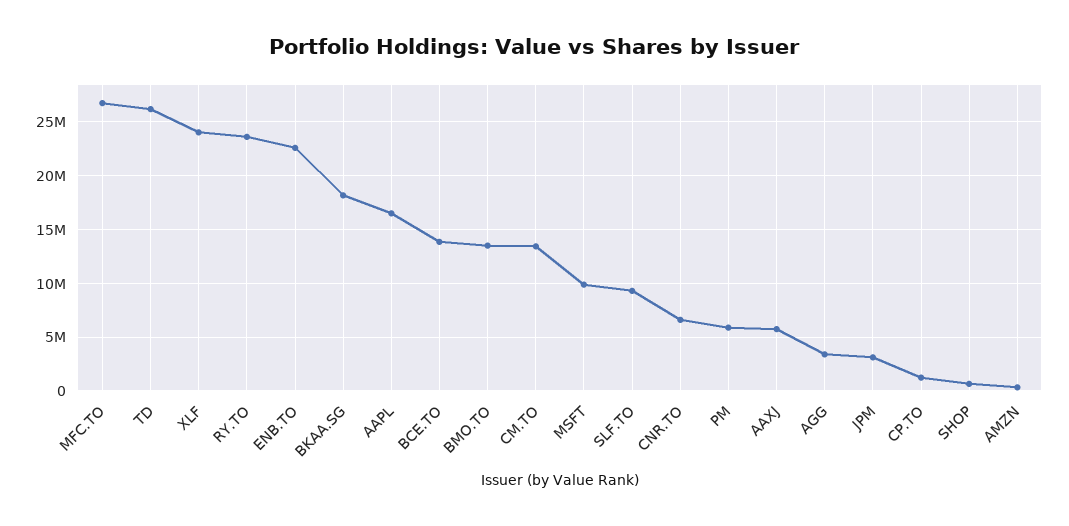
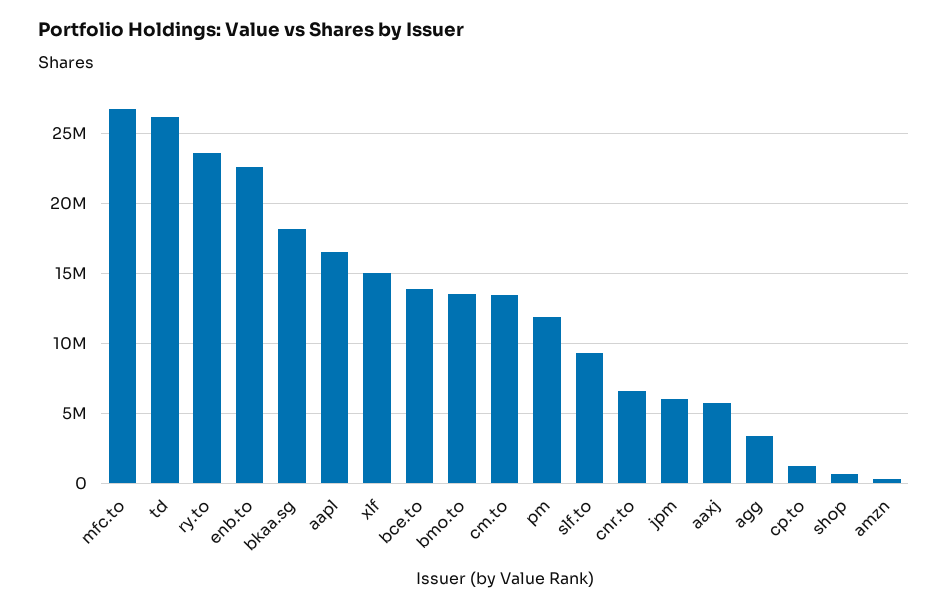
XLF: 24000000 -> 15000000
MSFT: 10000000 -> none
PM: 6000000 -> 12000000
JPM: 3000000 -> 6000000

